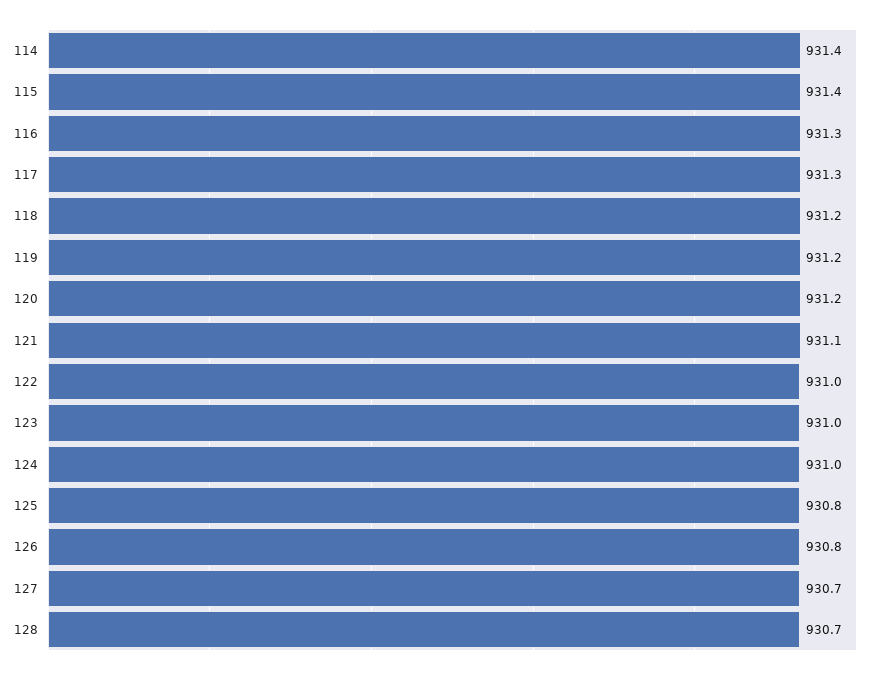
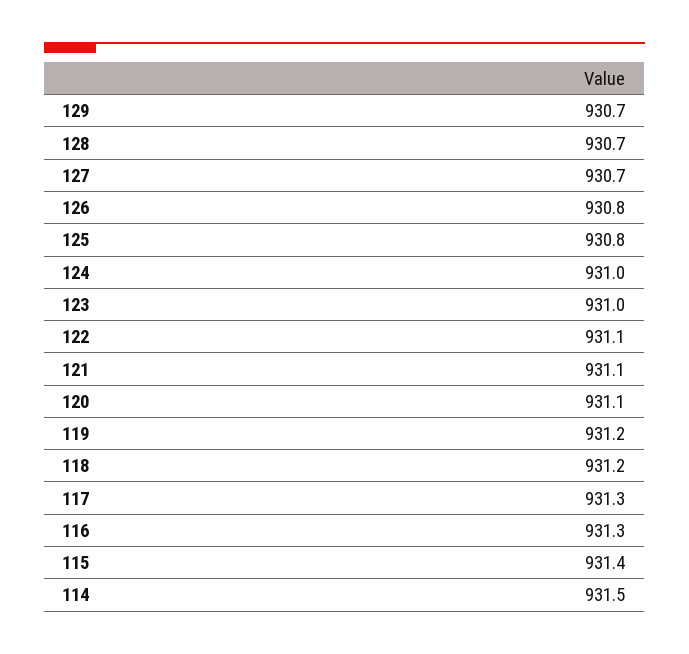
114: 931.4 -> 931.5
120: 931.2 -> 931.1
122: 931 -> 931.1
129: none -> 930.7

